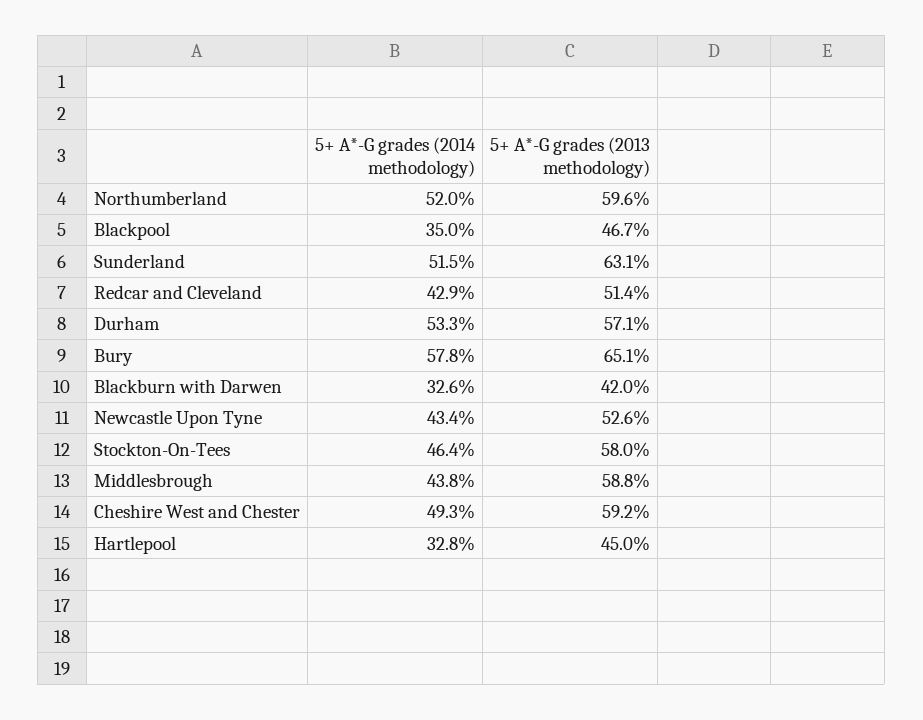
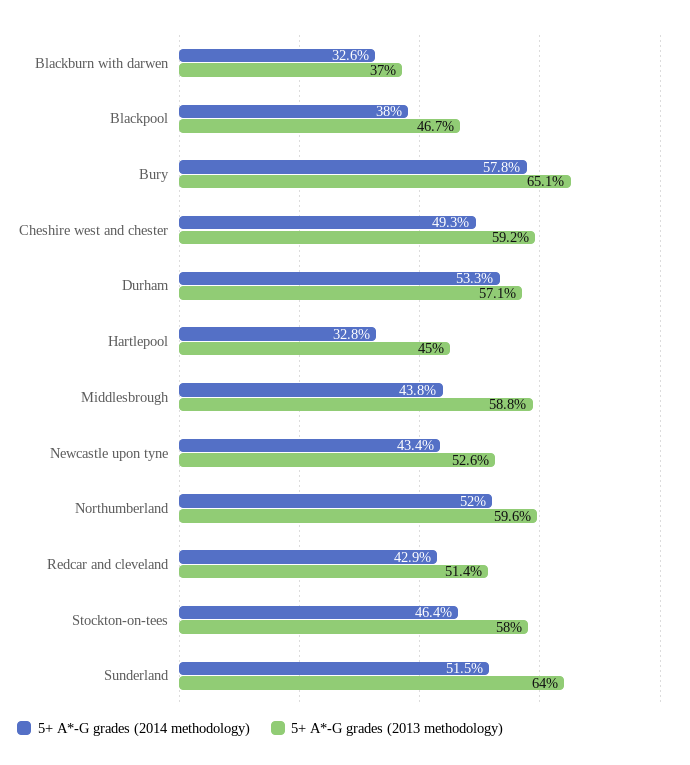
5+ A*-G grades (2014 methodology), Blackpool: 35 -> 38
5+ A*-G grades (2013 methodology), Sunderland: 63.1 -> 64
5+ A*-G grades (2013 methodology), Blackburn with Darwen: 42 -> 37

